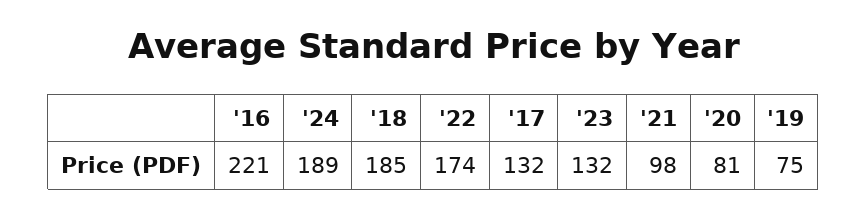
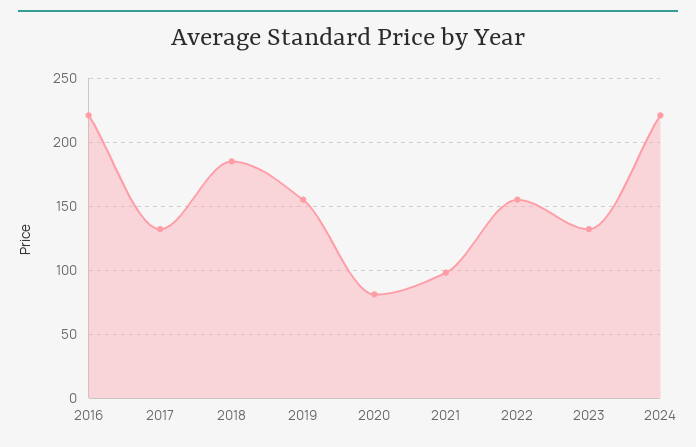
'24: 189 -> 220
'22: 174 -> 155
'19: 75 -> 155

